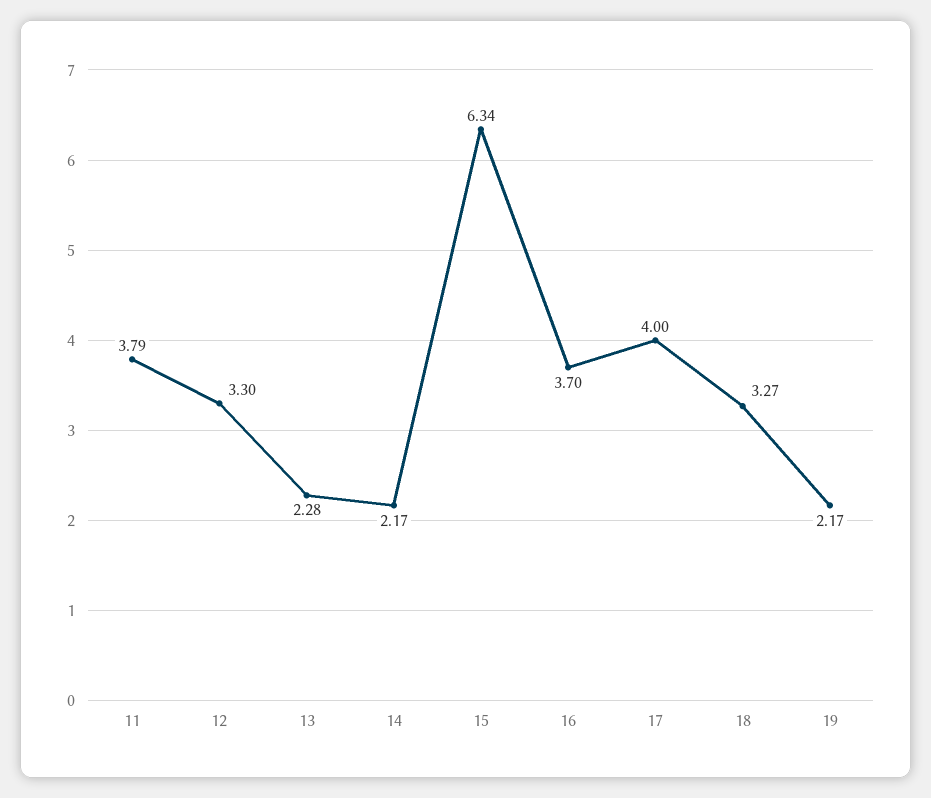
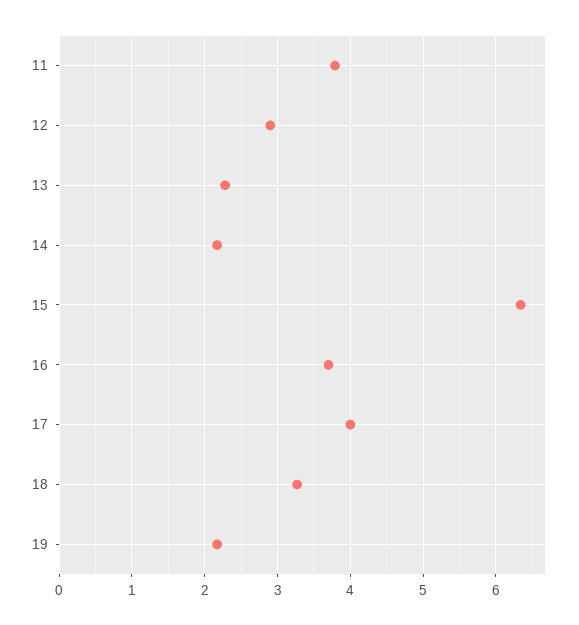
12: 3.3 -> 2.9

